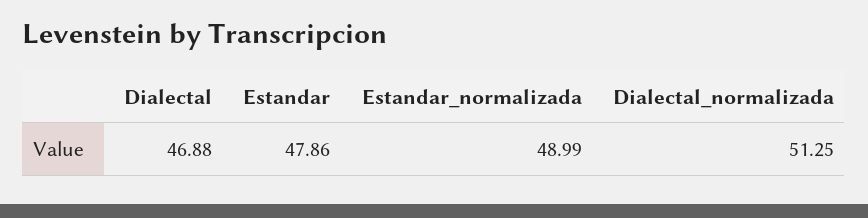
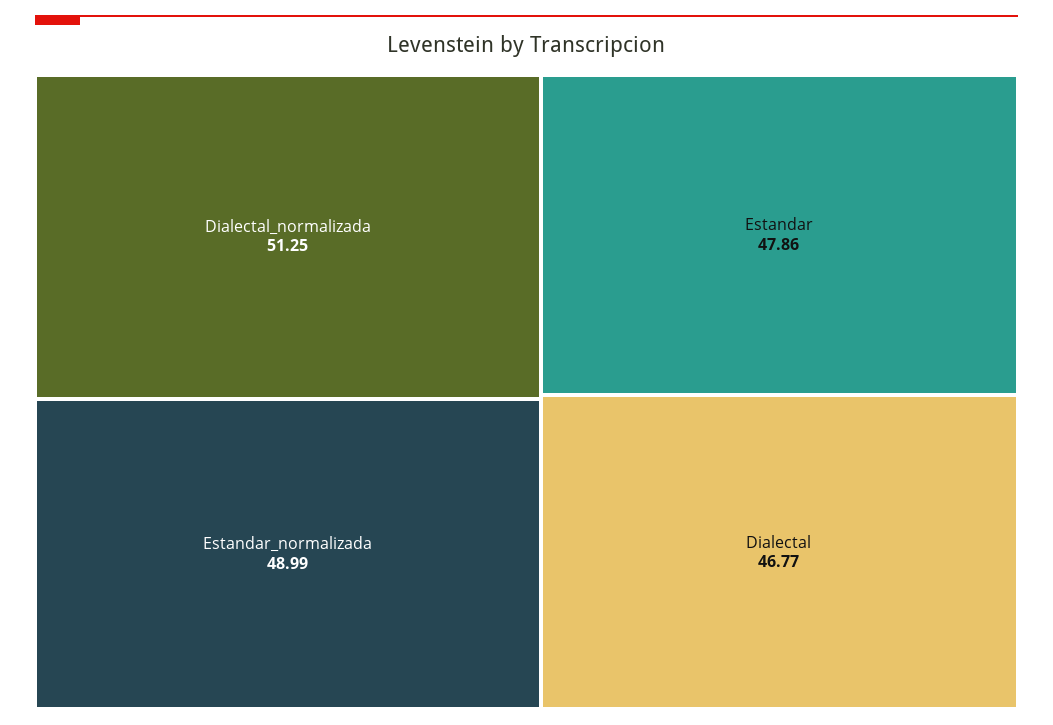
Dialectal: 46.88 -> 46.77

